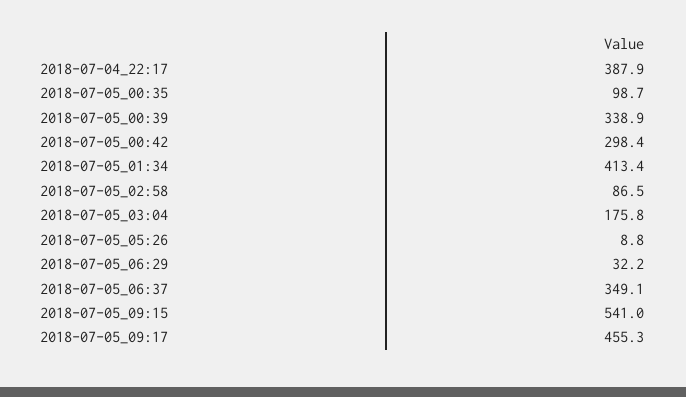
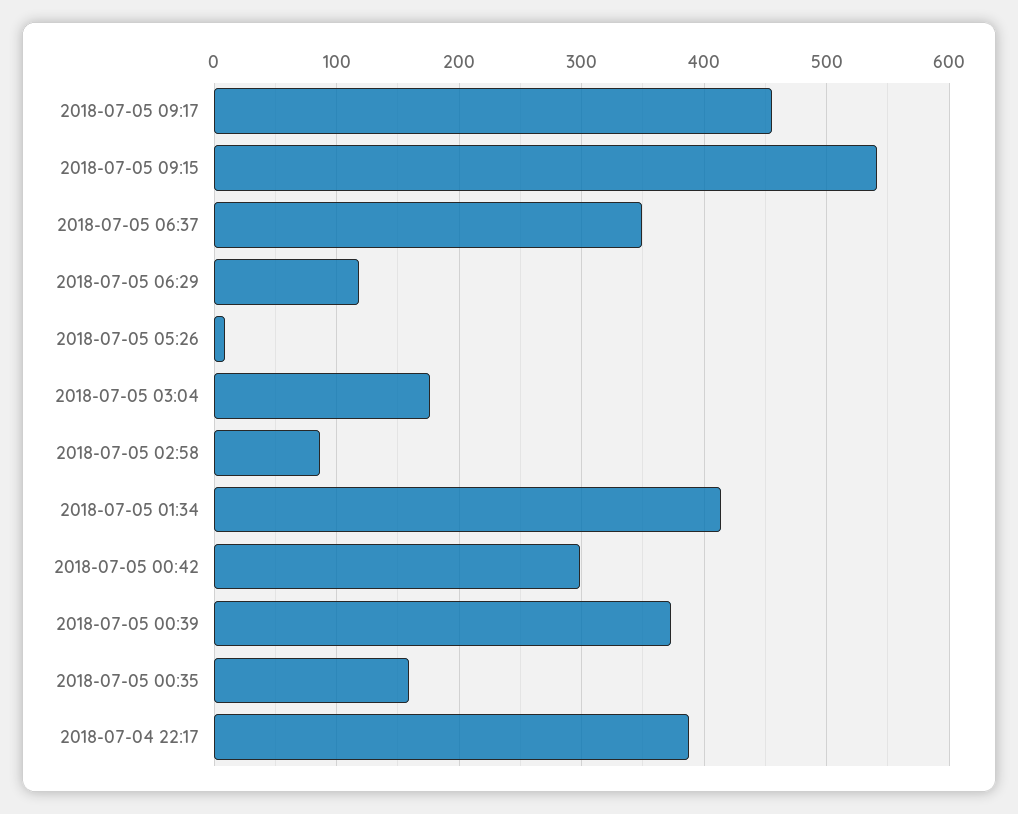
2018-07-05_00:35: 98.7 -> 160
2018-07-05_00:39: 338.9 -> 370
2018-07-05_06:29: 32.2 -> 120

